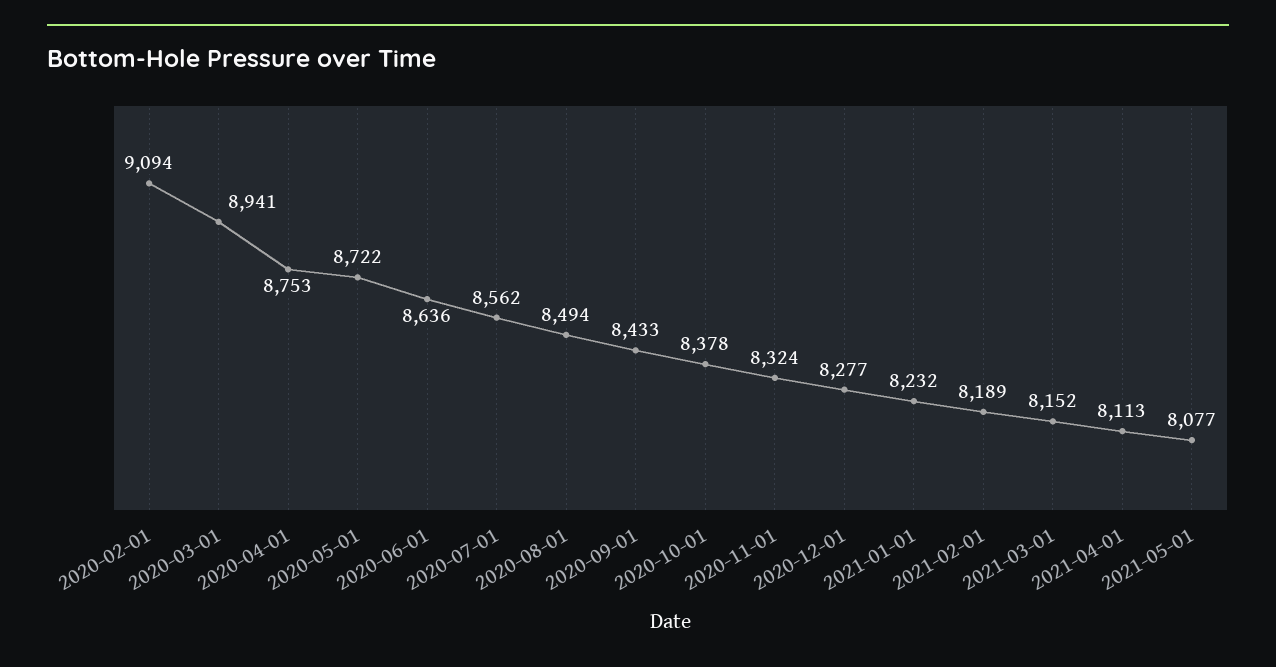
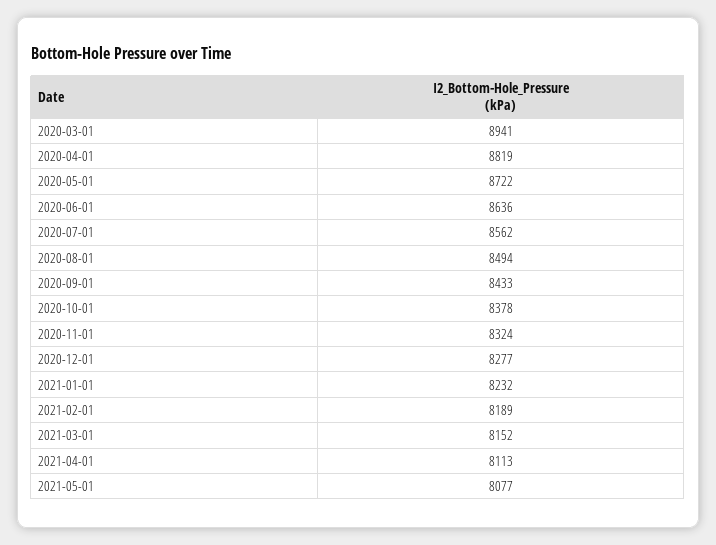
2020-02-01: 9094 -> none
2020-04-01: 8753 -> 8819

